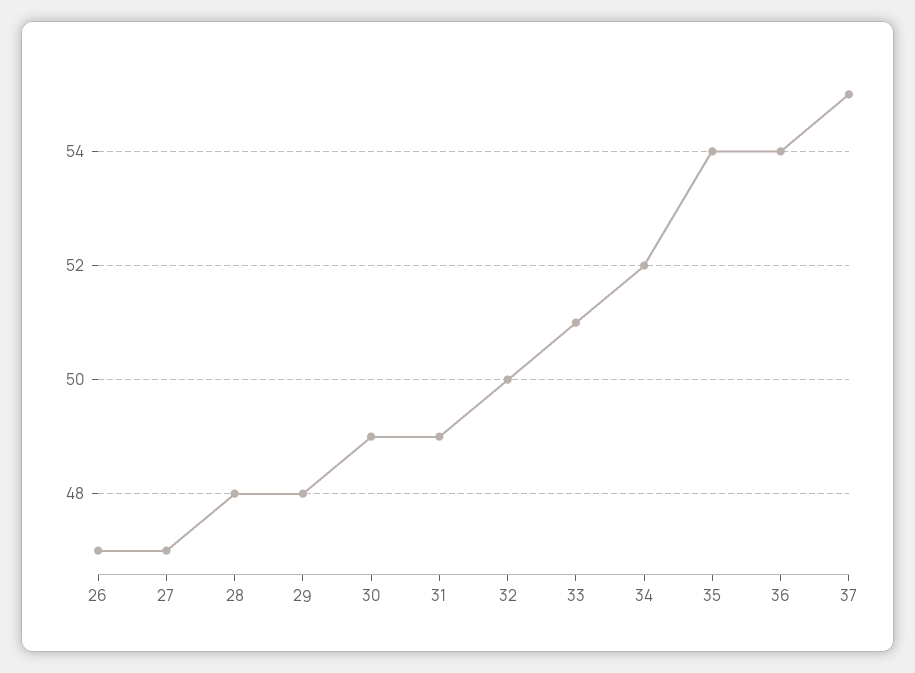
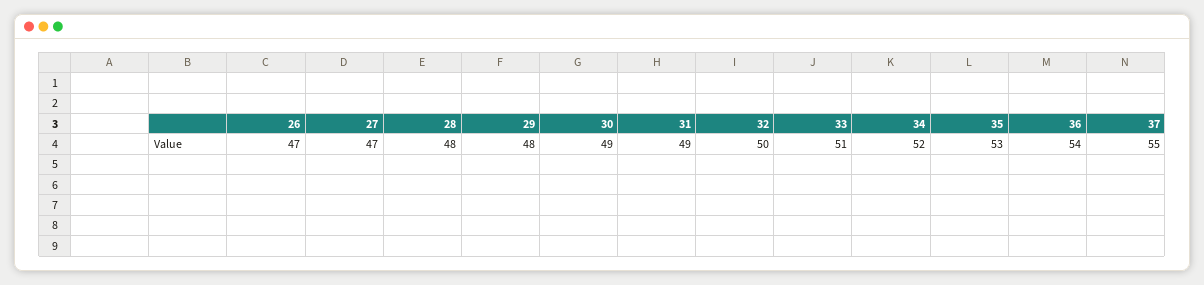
35: 54 -> 53

